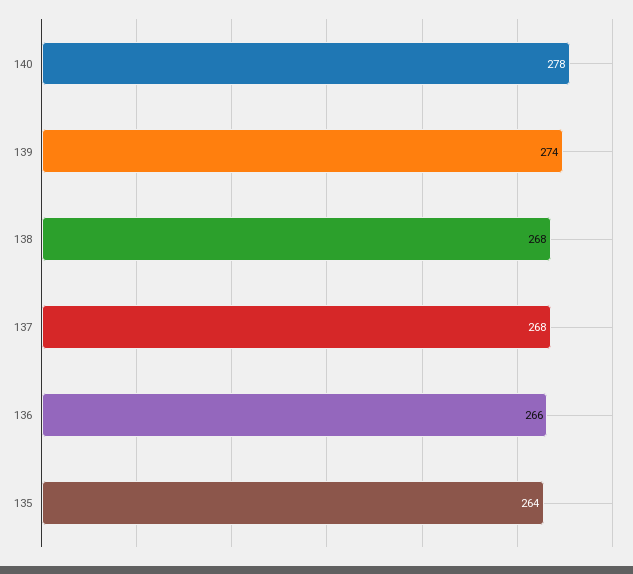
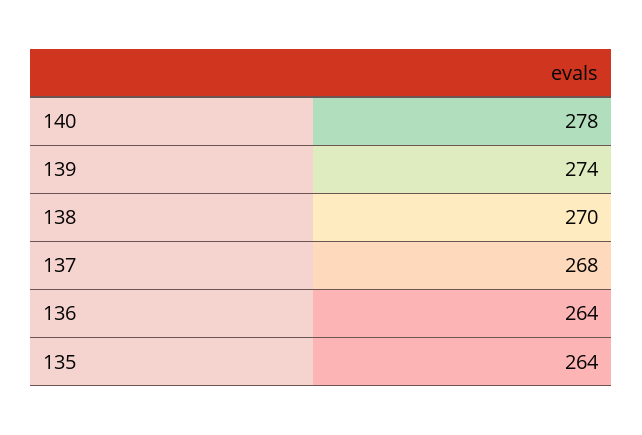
138: 268 -> 270
136: 266 -> 264

